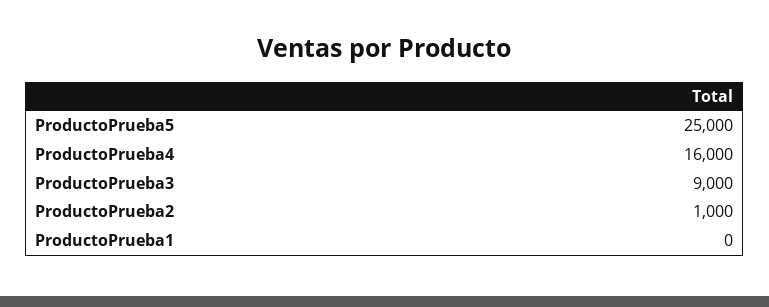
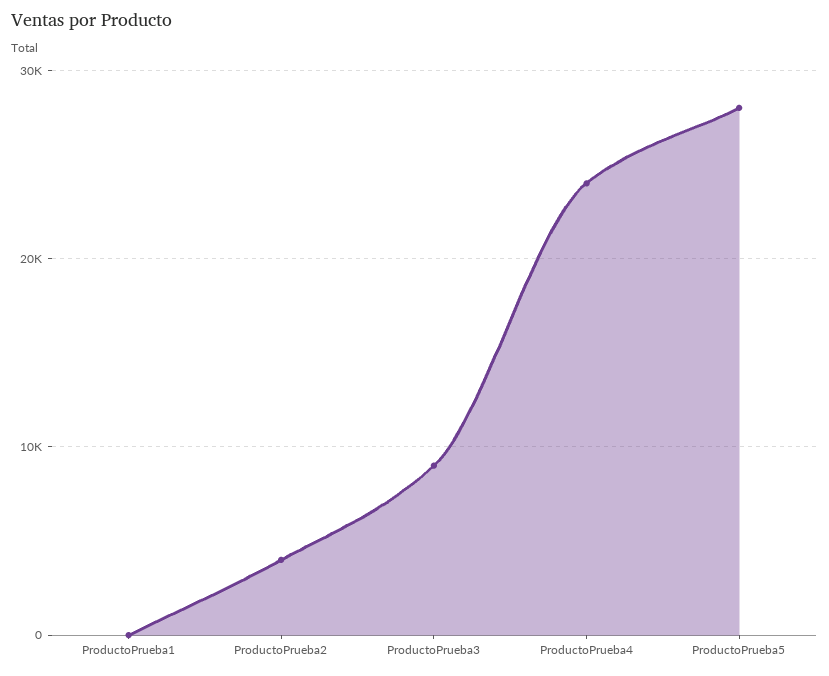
ProductoPrueba5: 25000 -> 28000
ProductoPrueba4: 16000 -> 24000
ProductoPrueba2: 1000 -> 4000

